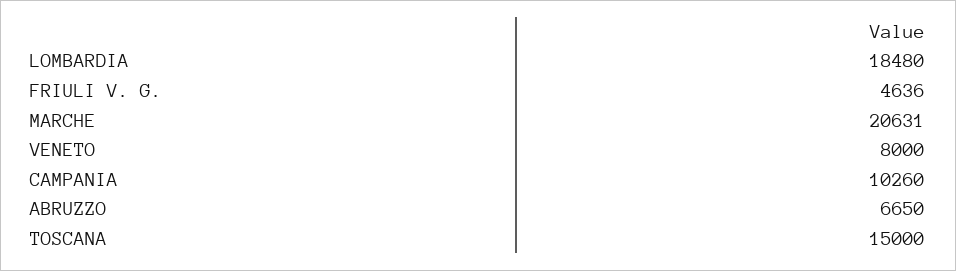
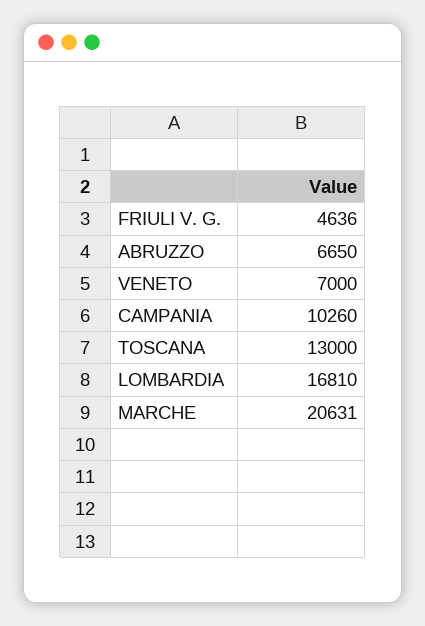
LOMBARDIA: 18480 -> 16810
VENETO: 8000 -> 7000
TOSCANA: 15000 -> 13000

